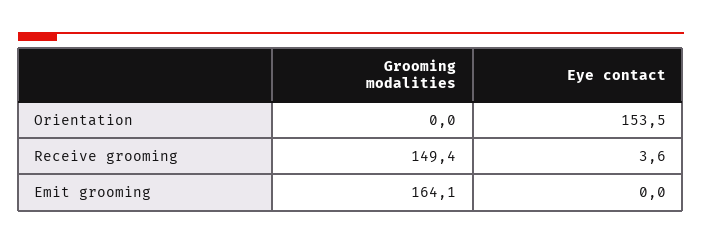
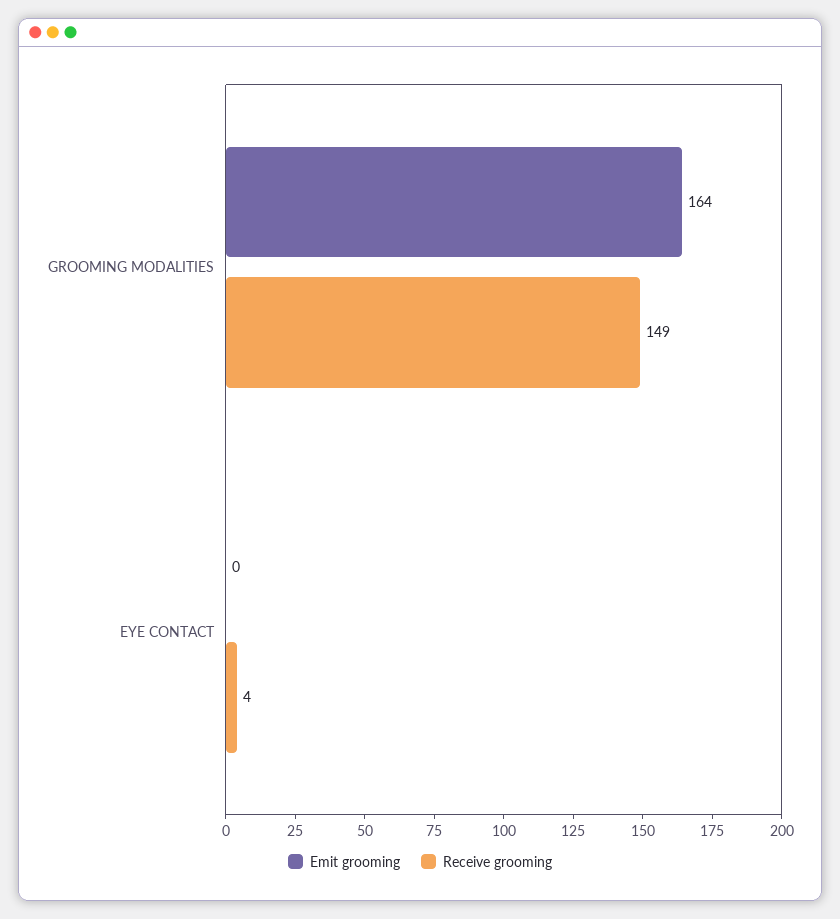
Orientation, Grooming modalities: 0 -> none
Orientation, Eye contact: 153.5 -> none

